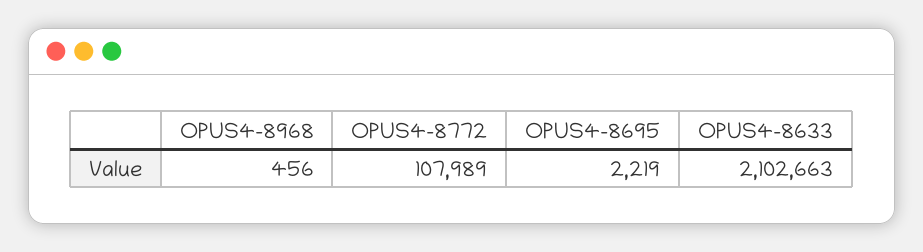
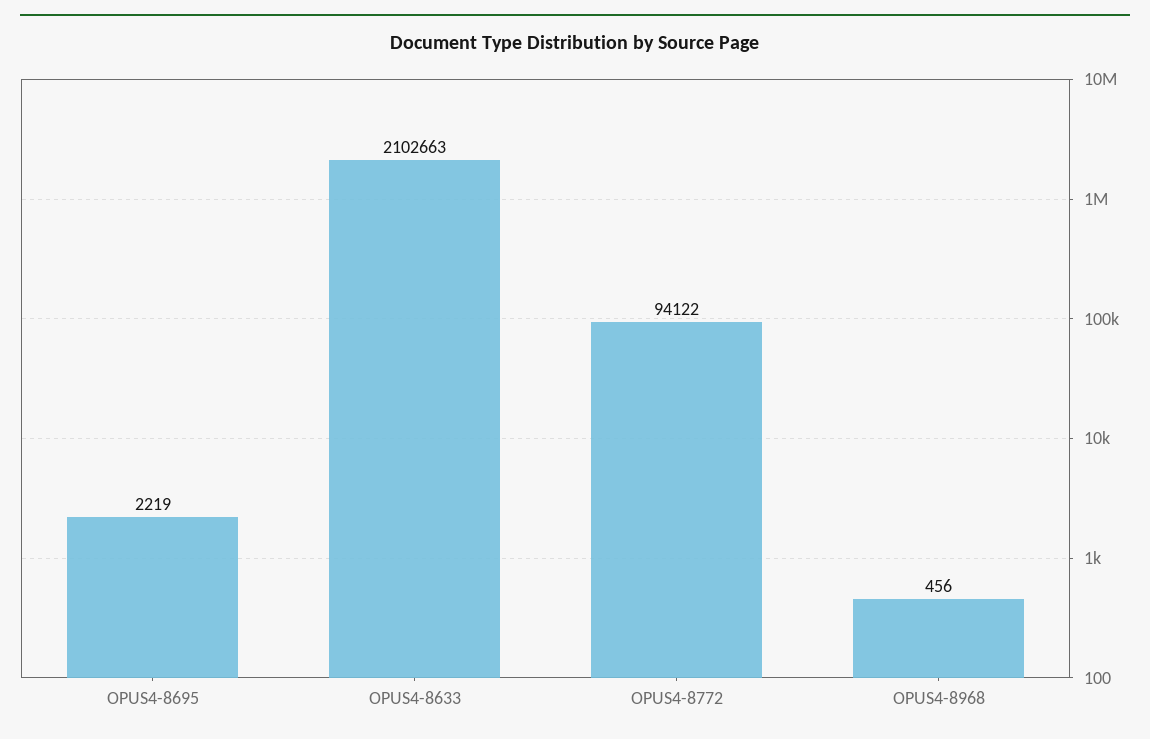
OPUS4-8772: 107989 -> 94122

